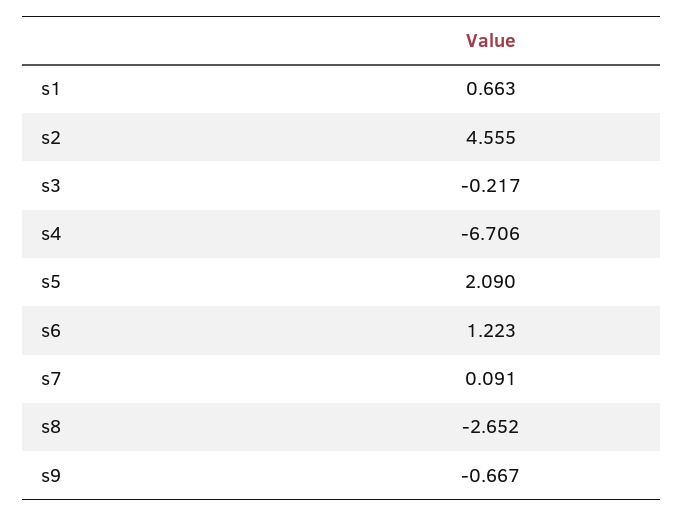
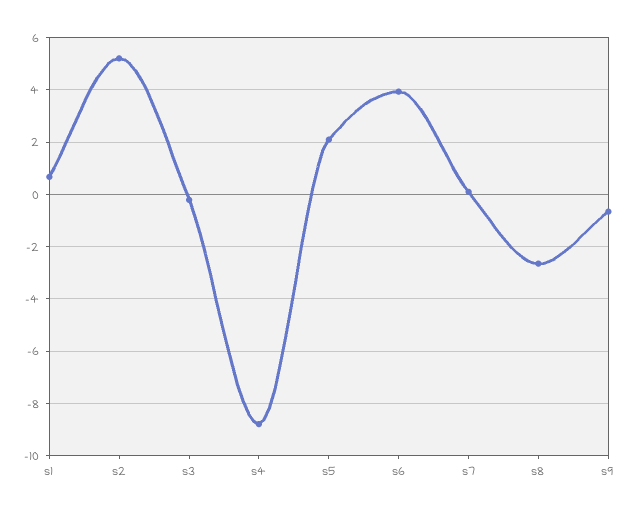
s2: 4.555 -> 5.25
s4: -6.706 -> -8.75
s6: 1.223 -> 4

